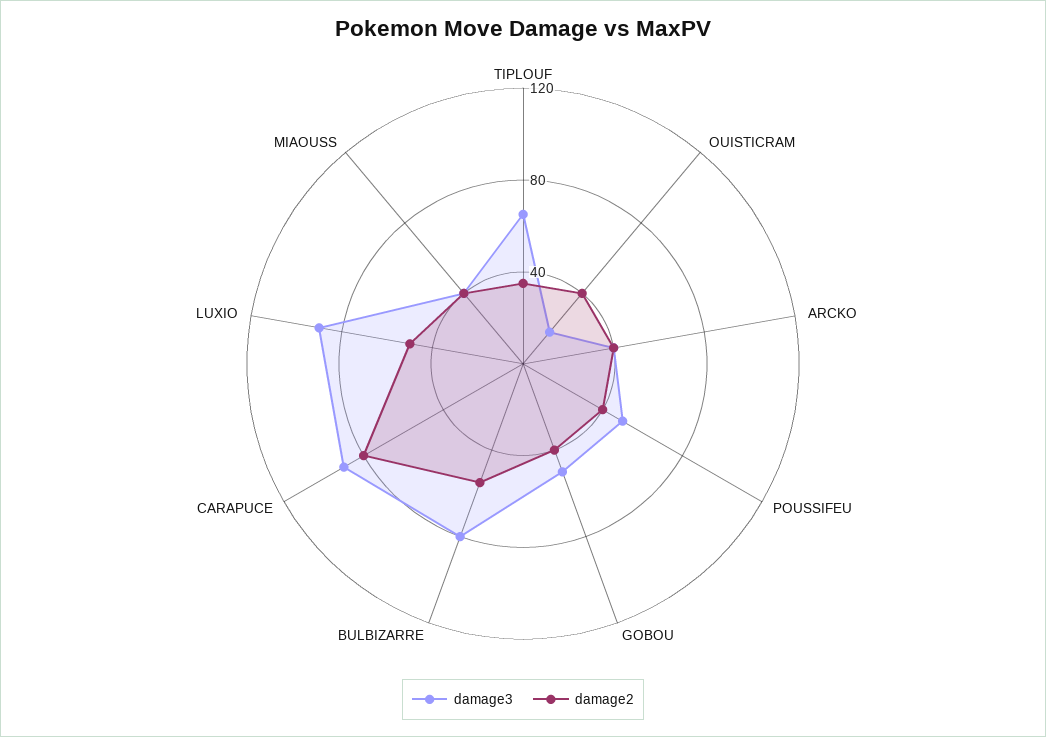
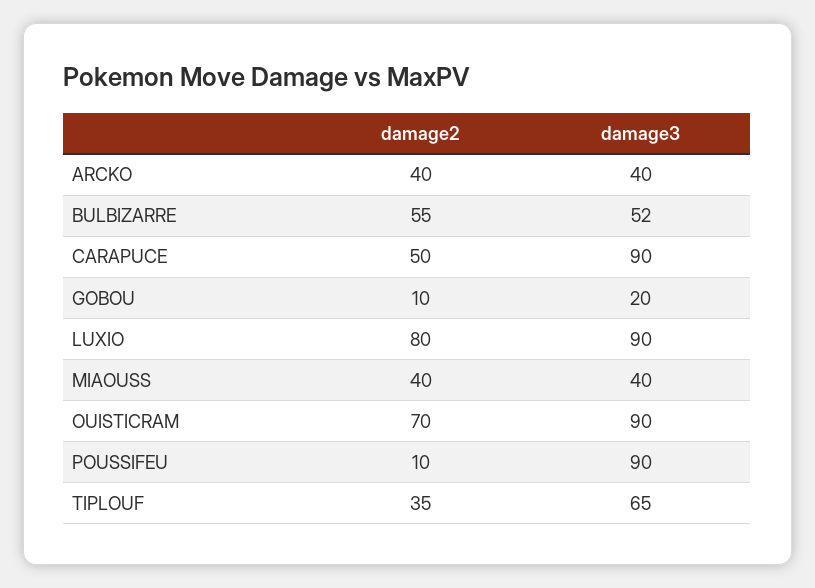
damage3, OUISTICRAM: 20 -> 90
damage2, OUISTICRAM: 40 -> 70
damage3, POUSSIFEU: 50 -> 90
damage2, POUSSIFEU: 40 -> 10
damage3, GOBOU: 50 -> 20
damage2, GOBOU: 40 -> 10
damage3, BULBIZARRE: 80 -> 52
damage2, CARAPUCE: 80 -> 50
damage2, LUXIO: 50 -> 80

